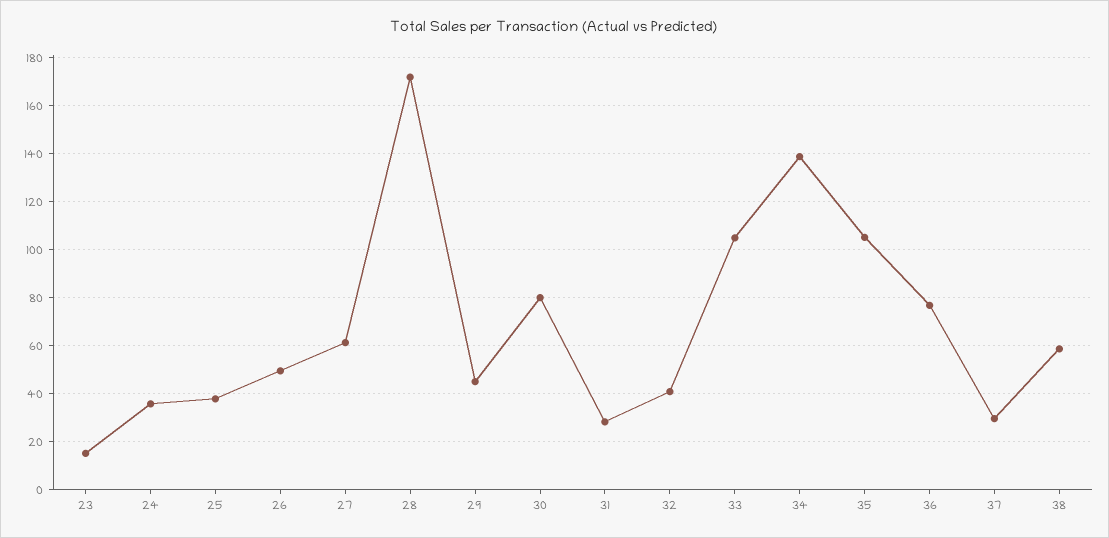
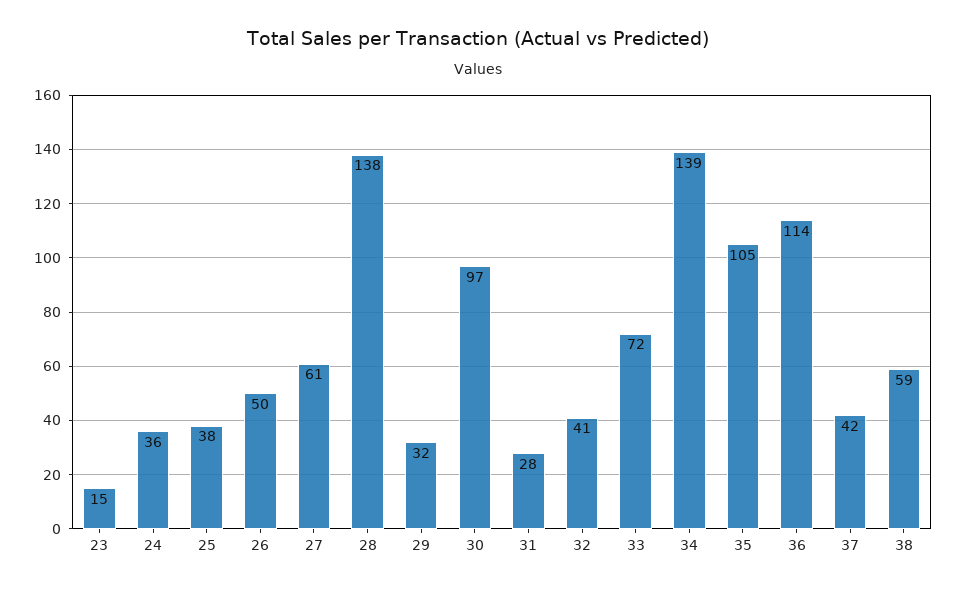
28: 172.5 -> 138
29: 45 -> 32
30: 80 -> 97
33: 105 -> 72
36: 77.5 -> 114
37: 30 -> 42

